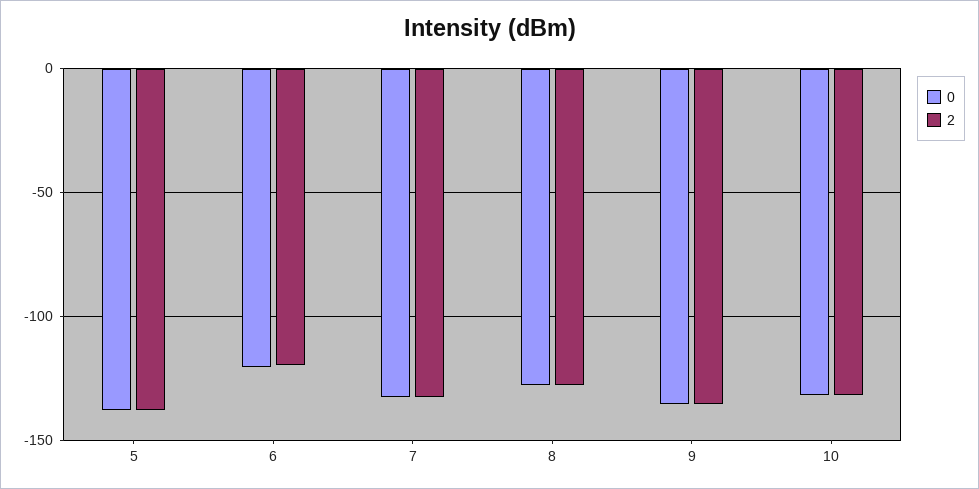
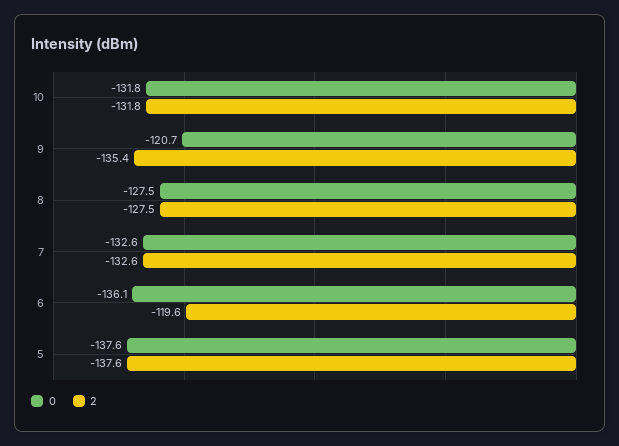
0, 6: -120 -> -136.1
0, 9: -135 -> -120.7

